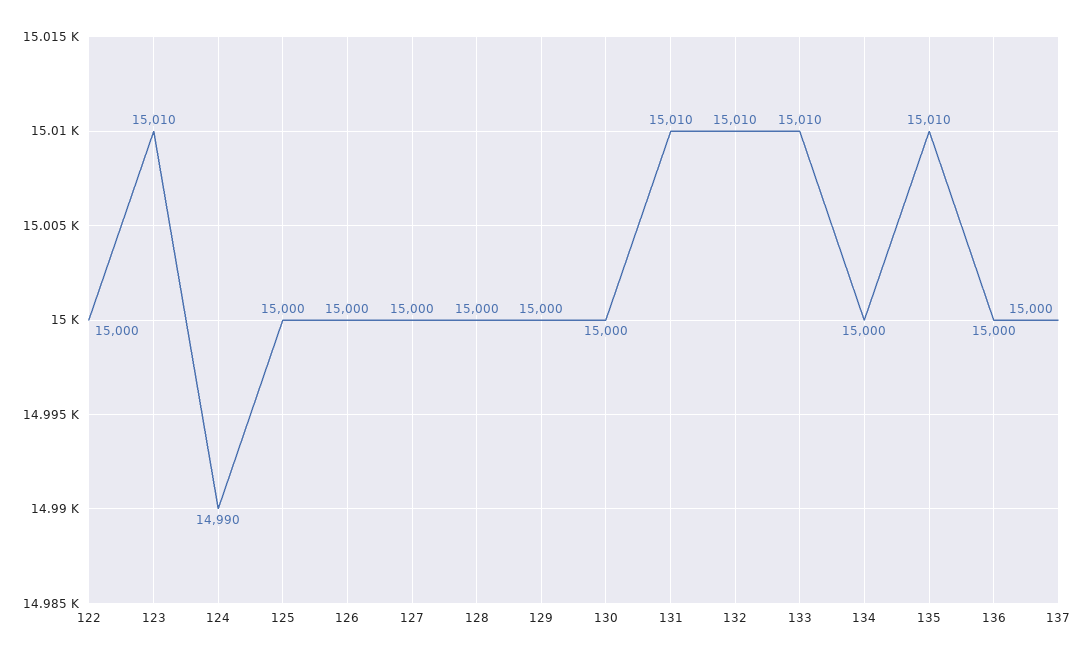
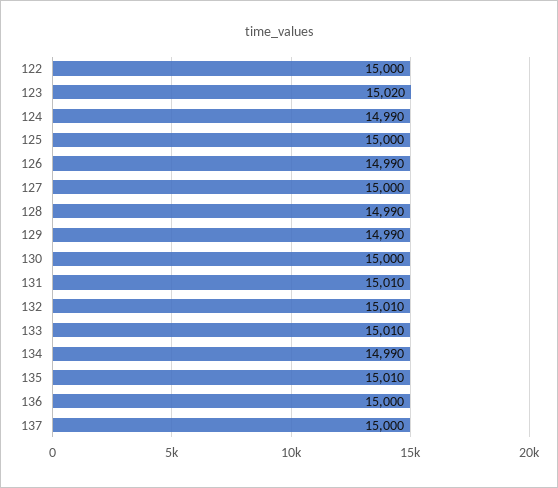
123: 15010 -> 15020
126: 15000 -> 14990
128: 15000 -> 14990
129: 15000 -> 14990
134: 15000 -> 14990

